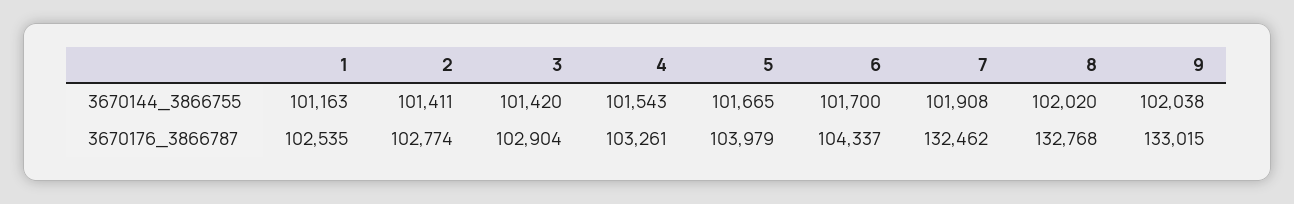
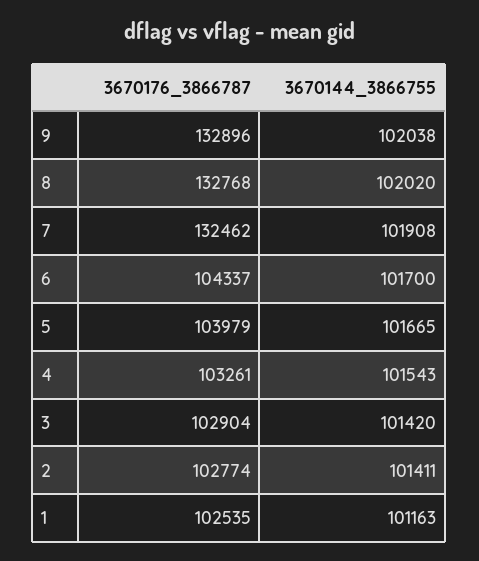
9, 3670176_3866787: 133015 -> 132896

